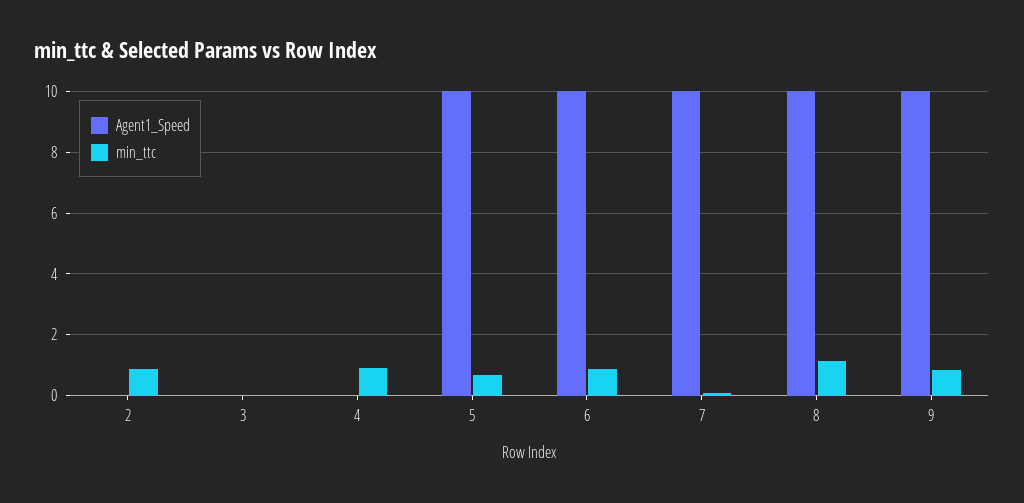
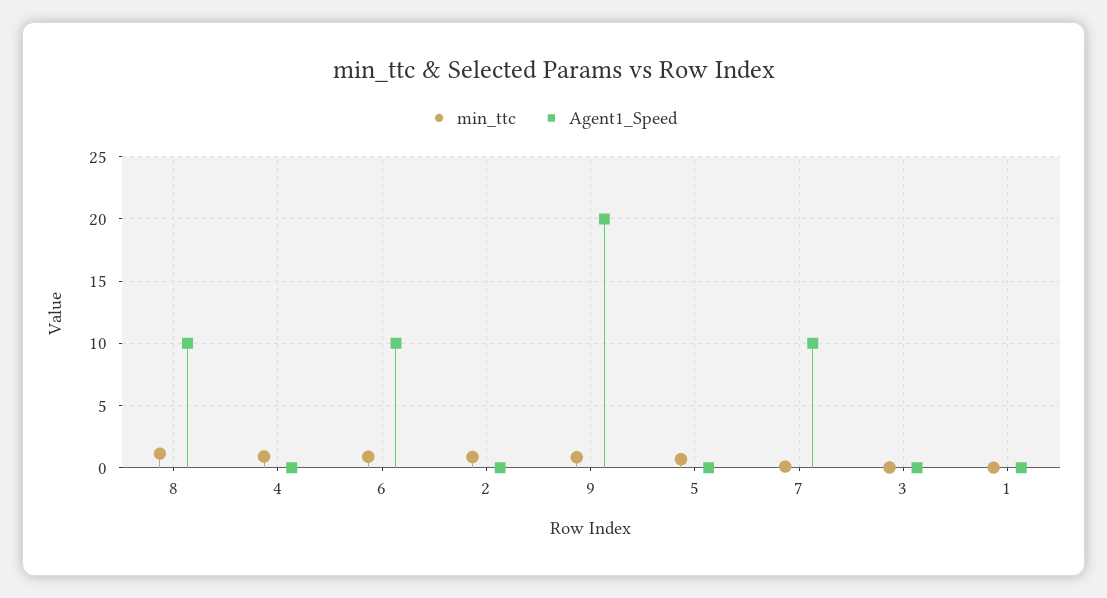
Agent1_Speed, 5: 10 -> 0
Agent1_Speed, 9: 10 -> 20
min_ttc, 1: none -> 0
Agent1_Speed, 1: none -> 0

